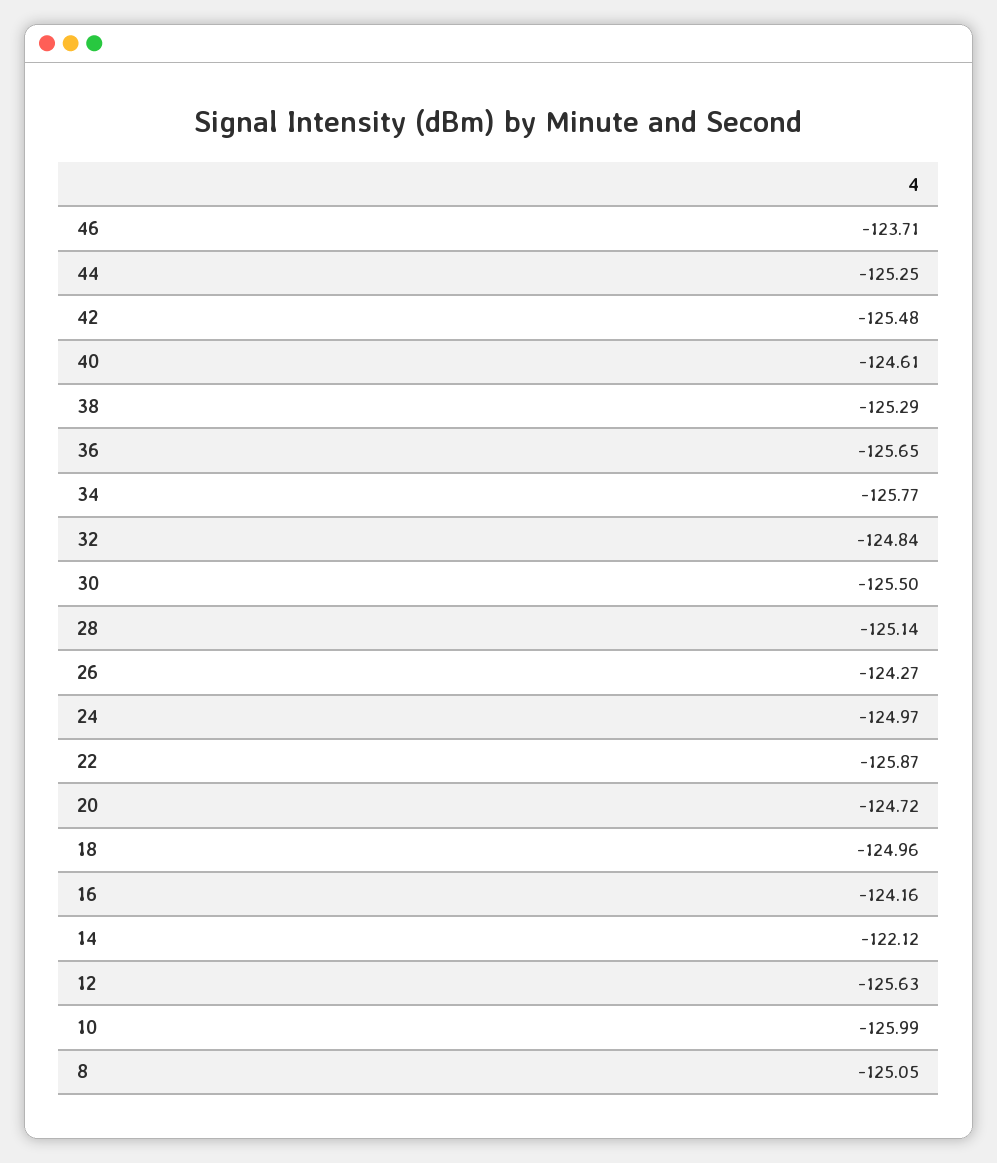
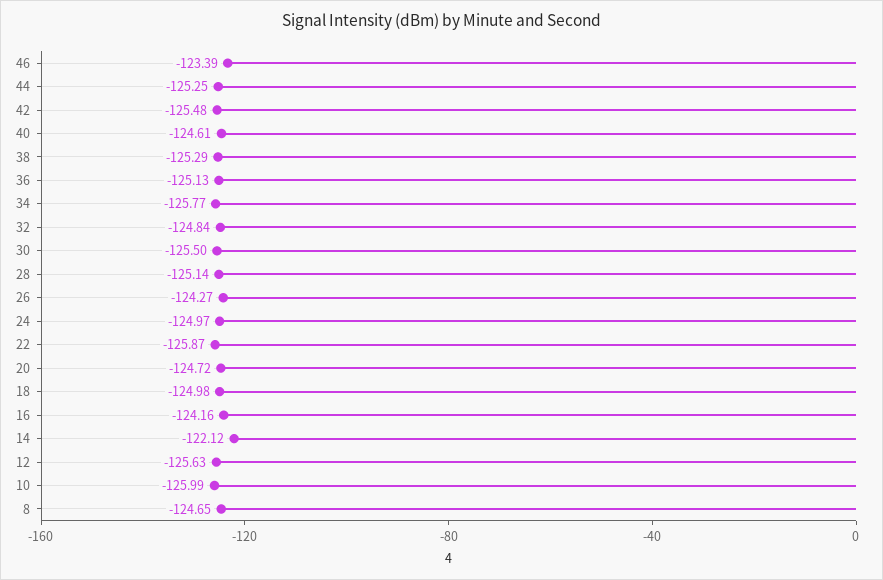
46: -123.71 -> -123.39
36: -125.65 -> -125.13
18: -124.96 -> -124.98
8: -125.05 -> -124.65

